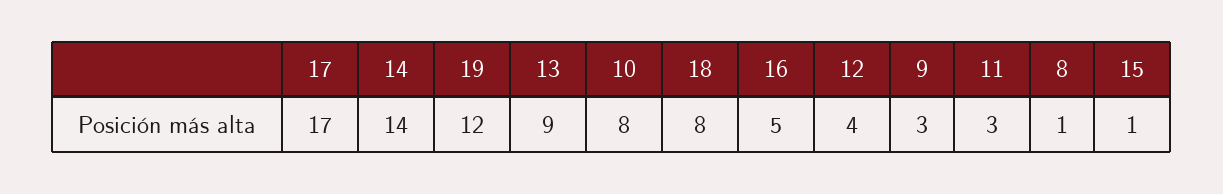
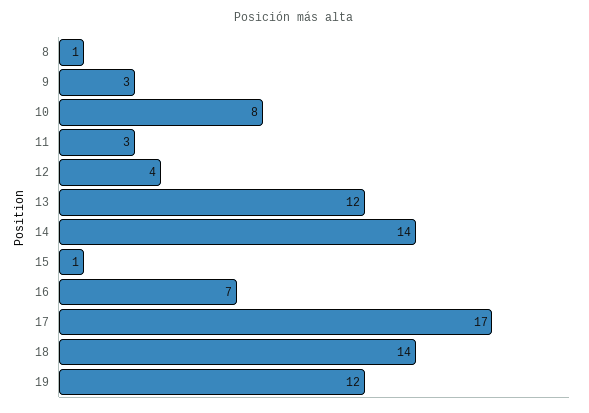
13: 9 -> 12
18: 8 -> 14
16: 5 -> 7

